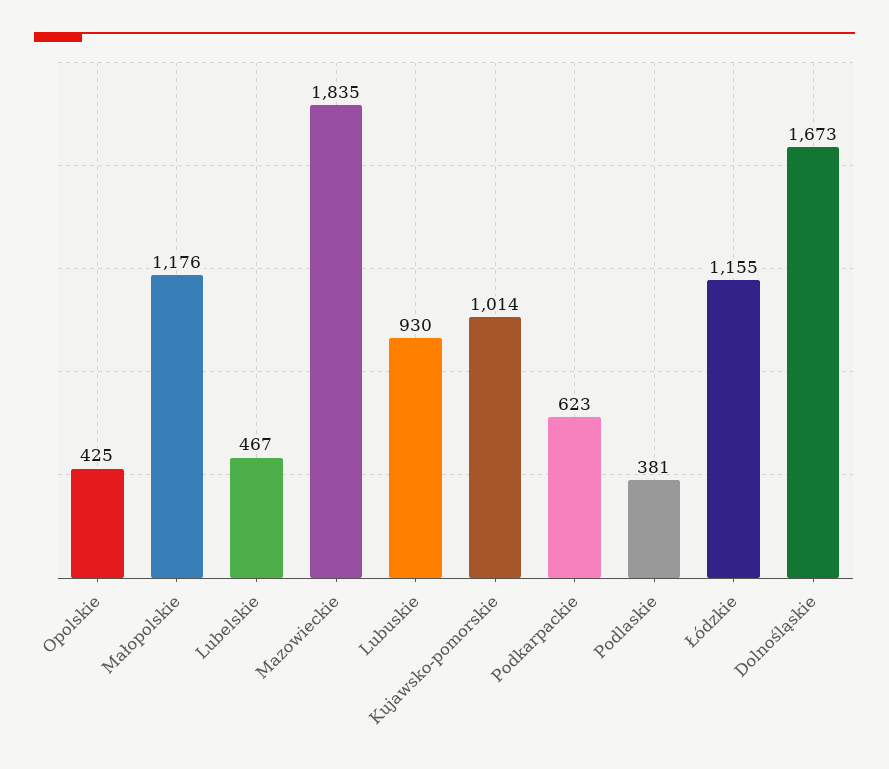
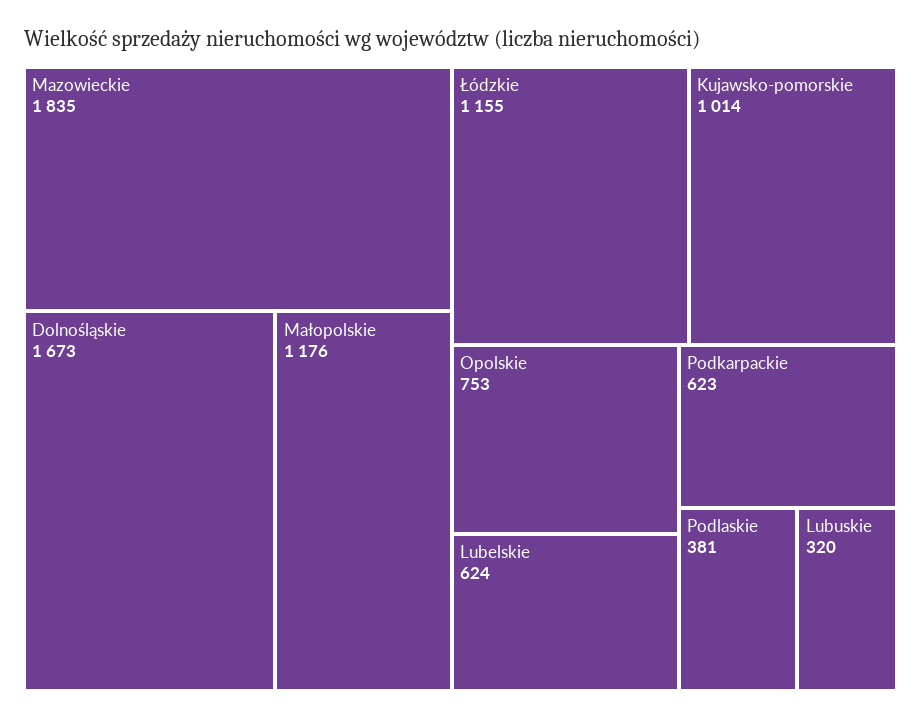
Opolskie: 425 -> 753
Lubelskie: 467 -> 624
Lubuskie: 930 -> 320

